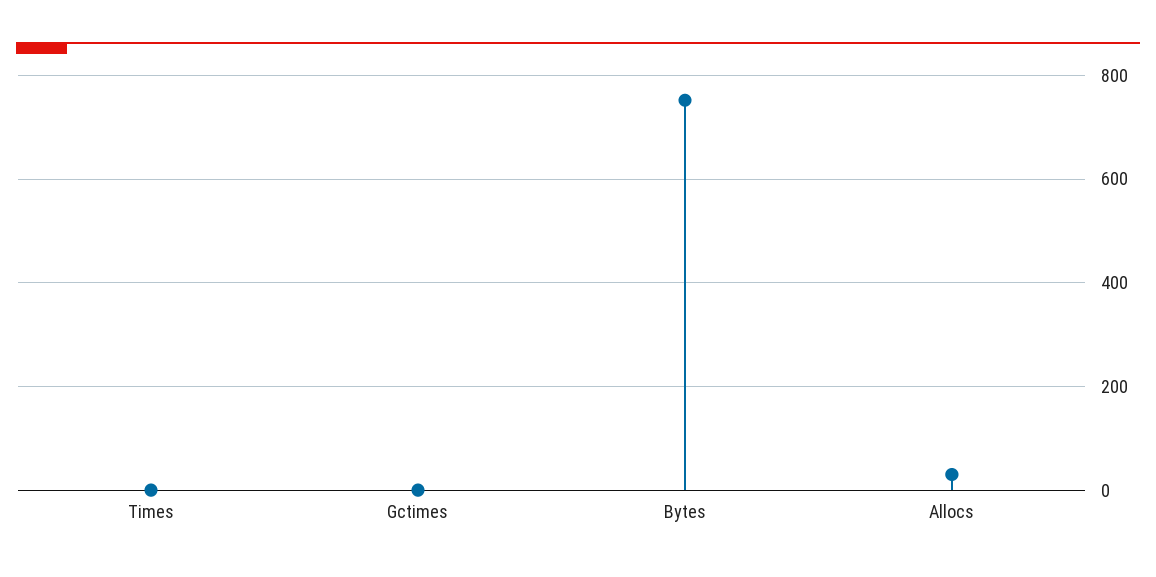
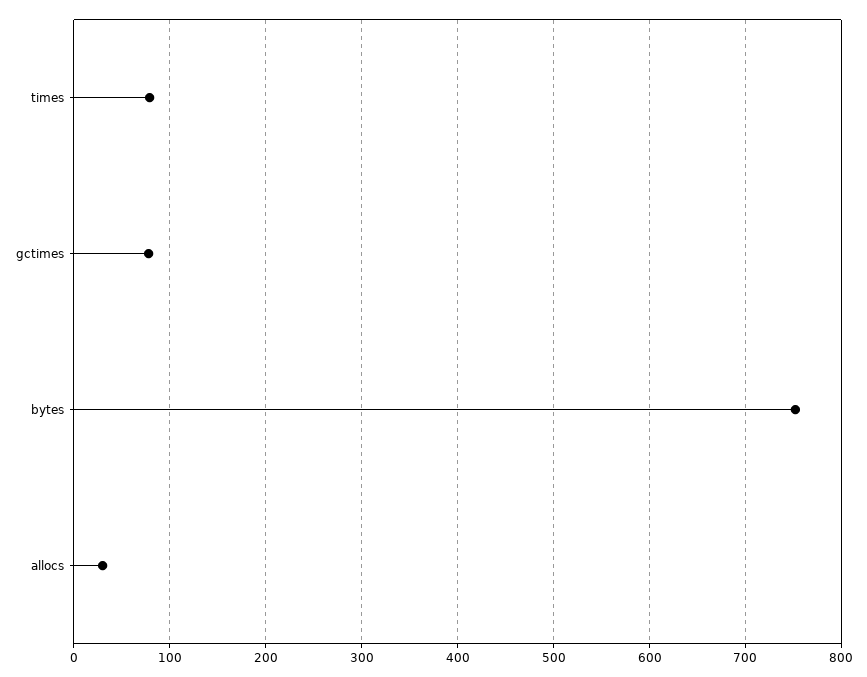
Times: 0 -> 80
Gctimes: 0 -> 80

